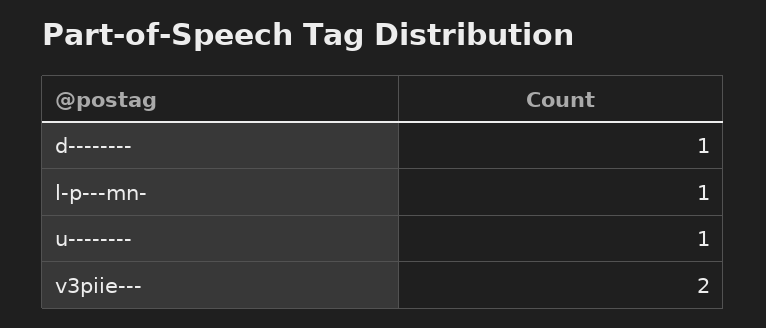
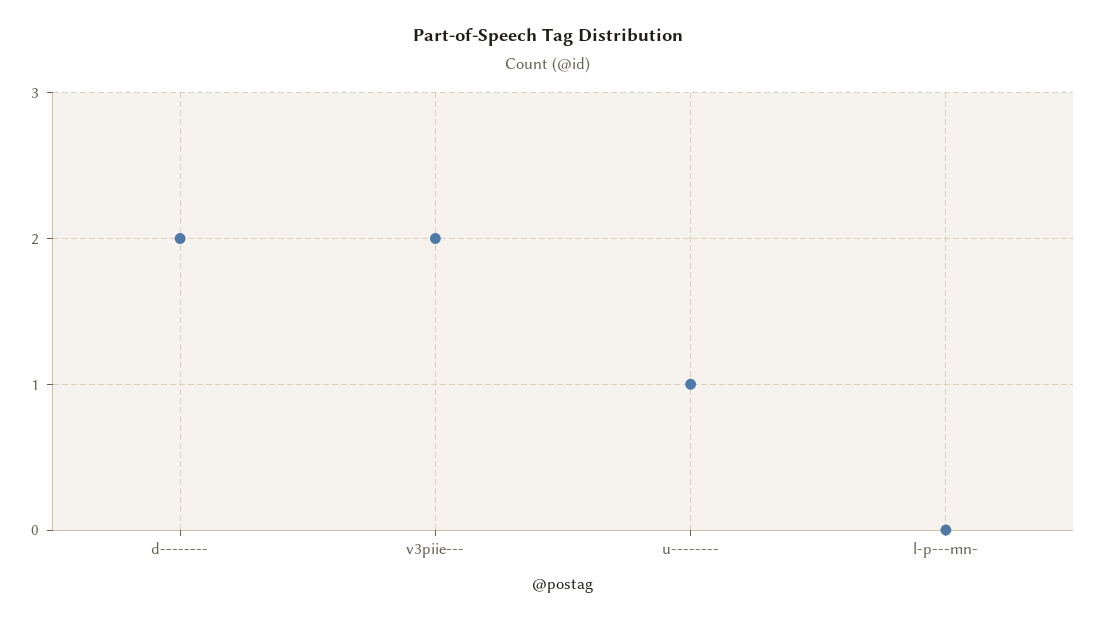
d--------: 1 -> 2
l-p---mn-: 1 -> 0

